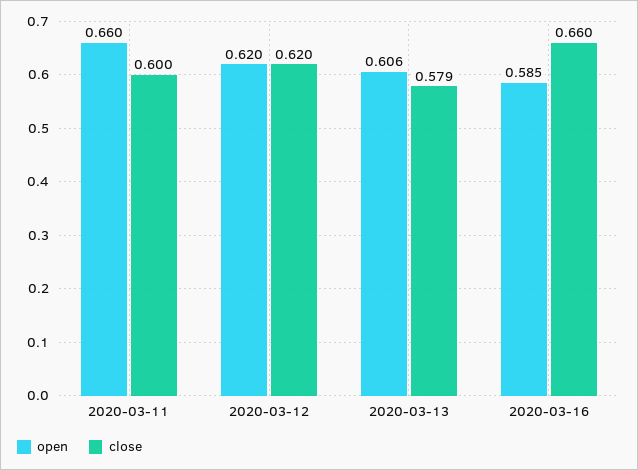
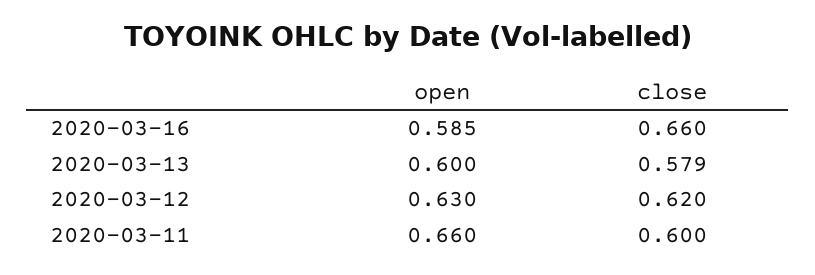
open, 2020-03-12: 0.62 -> 0.63
open, 2020-03-13: 0.606 -> 0.6

